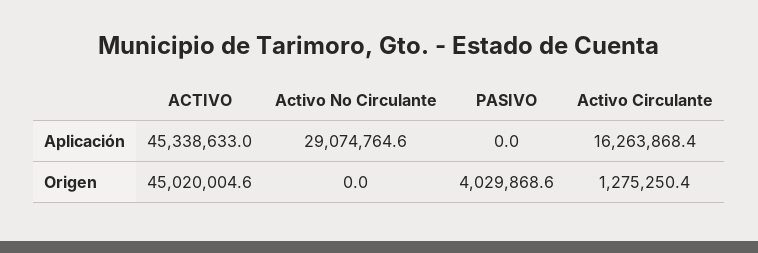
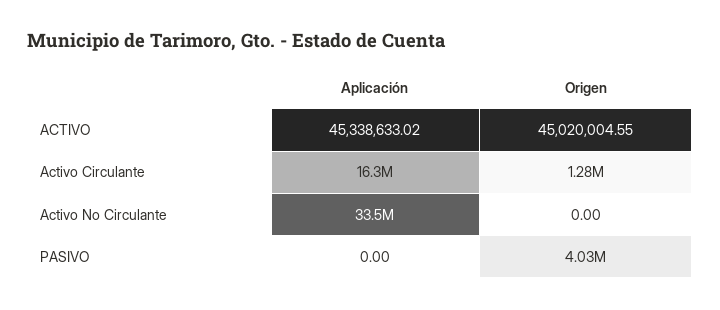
Activo No Circulante, Aplicación: 29074764.6 -> 33500000

